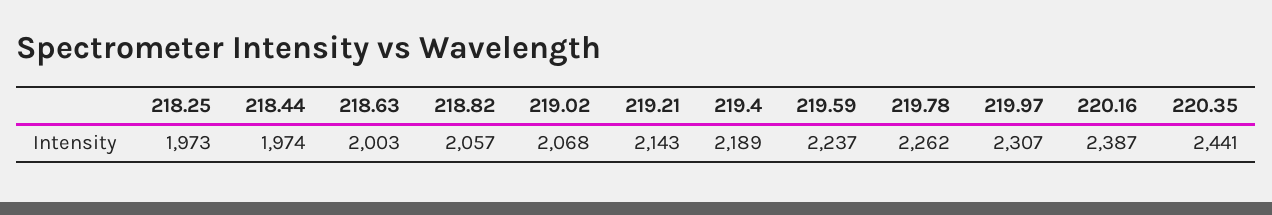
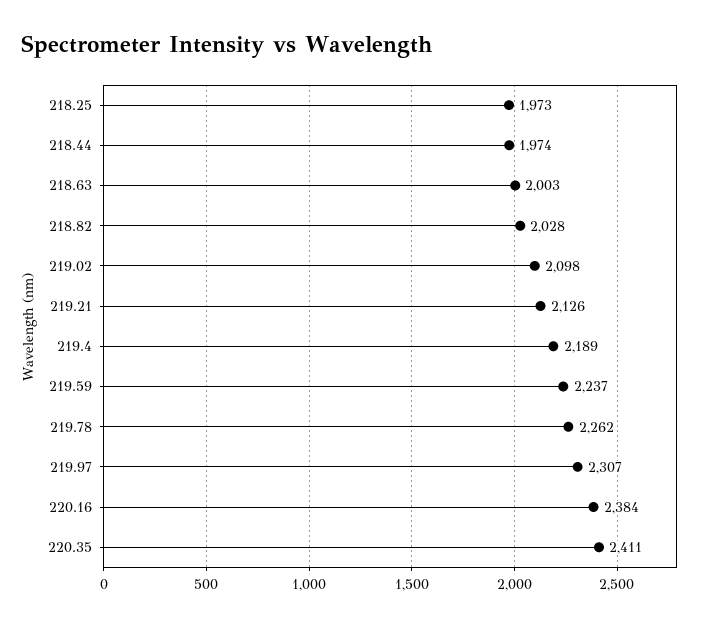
218.82: 2057 -> 2028
219.02: 2068 -> 2098
219.21: 2143 -> 2126
220.16: 2387 -> 2384
220.35: 2441 -> 2411

